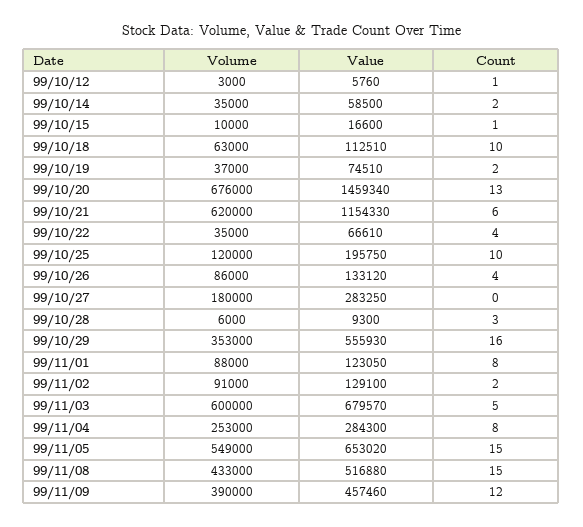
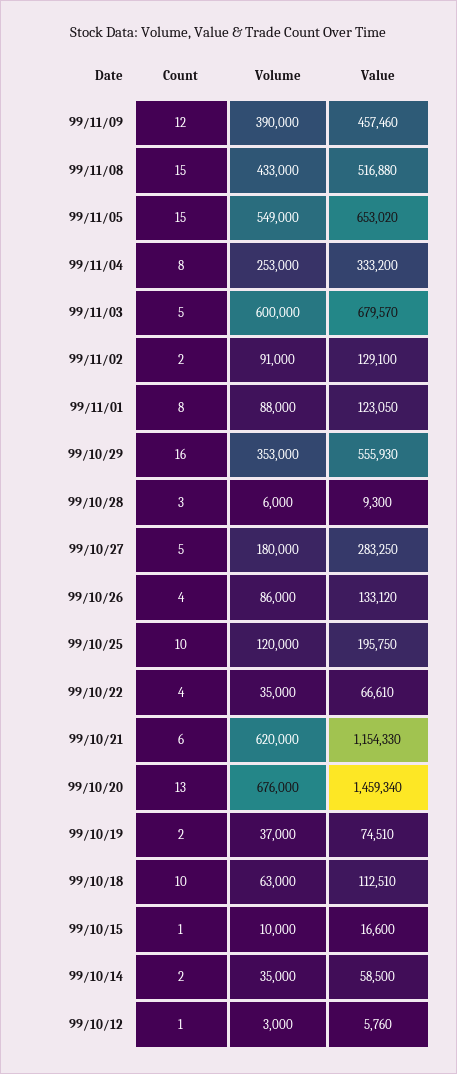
Count, 99/10/27: 0 -> 5
Value, 99/11/04: 284300 -> 333200

